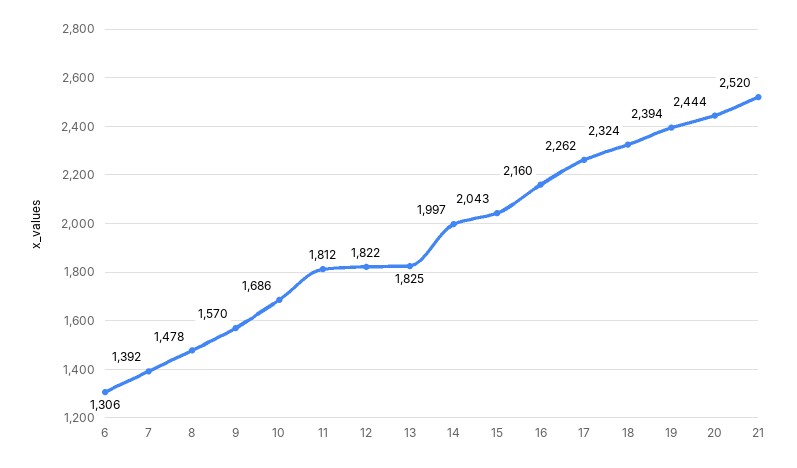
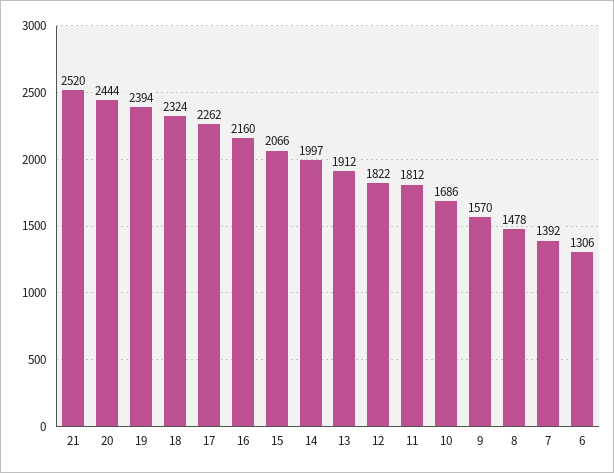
13: 1825 -> 1912
15: 2043 -> 2066

